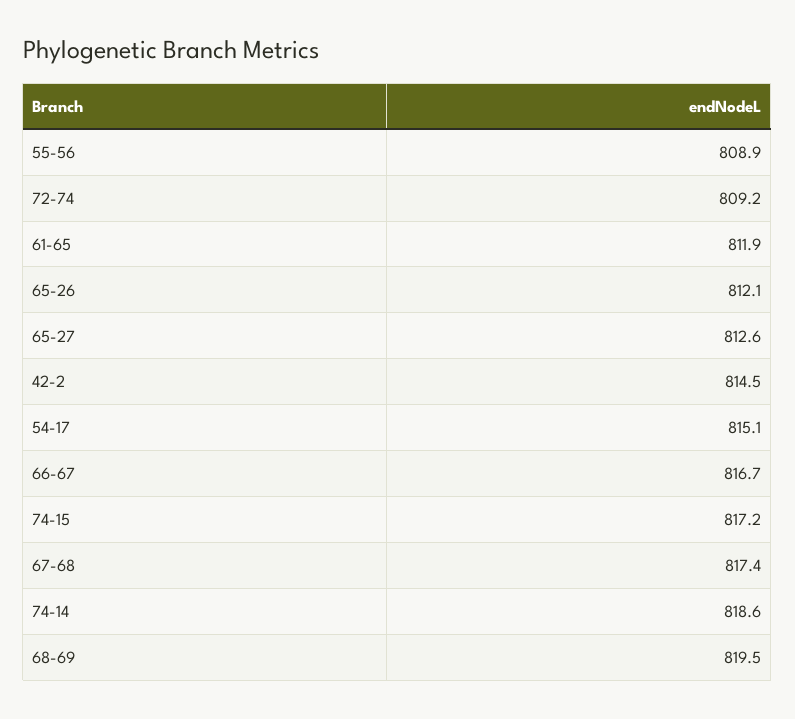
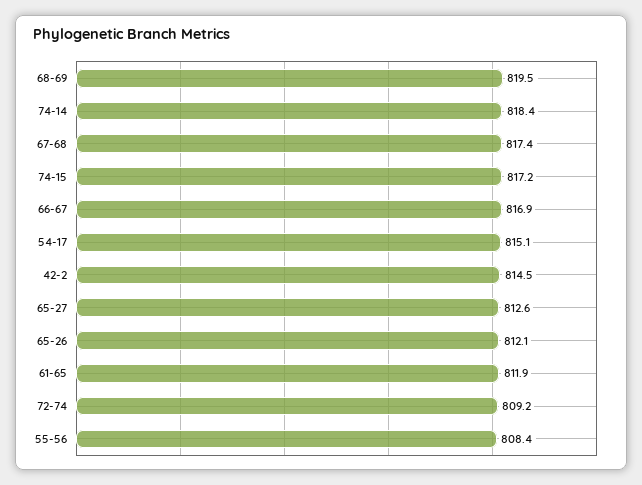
55-56: 808.9 -> 808.4
66-67: 816.7 -> 816.9
74-14: 818.6 -> 818.4

